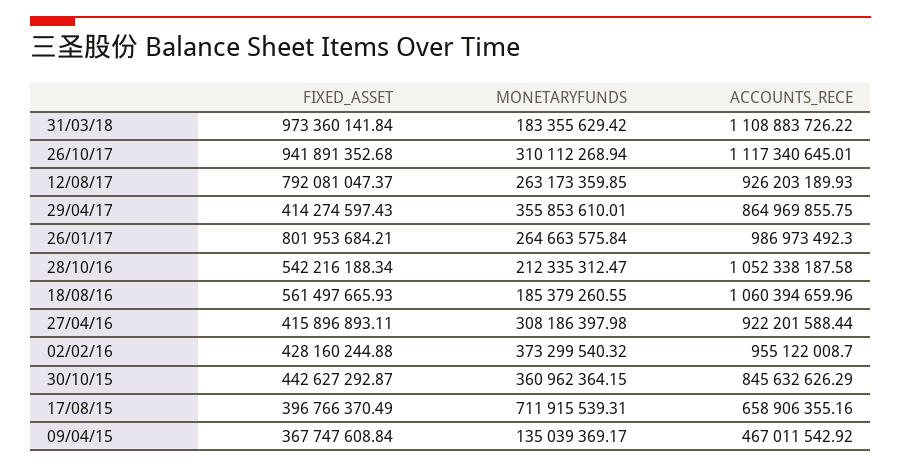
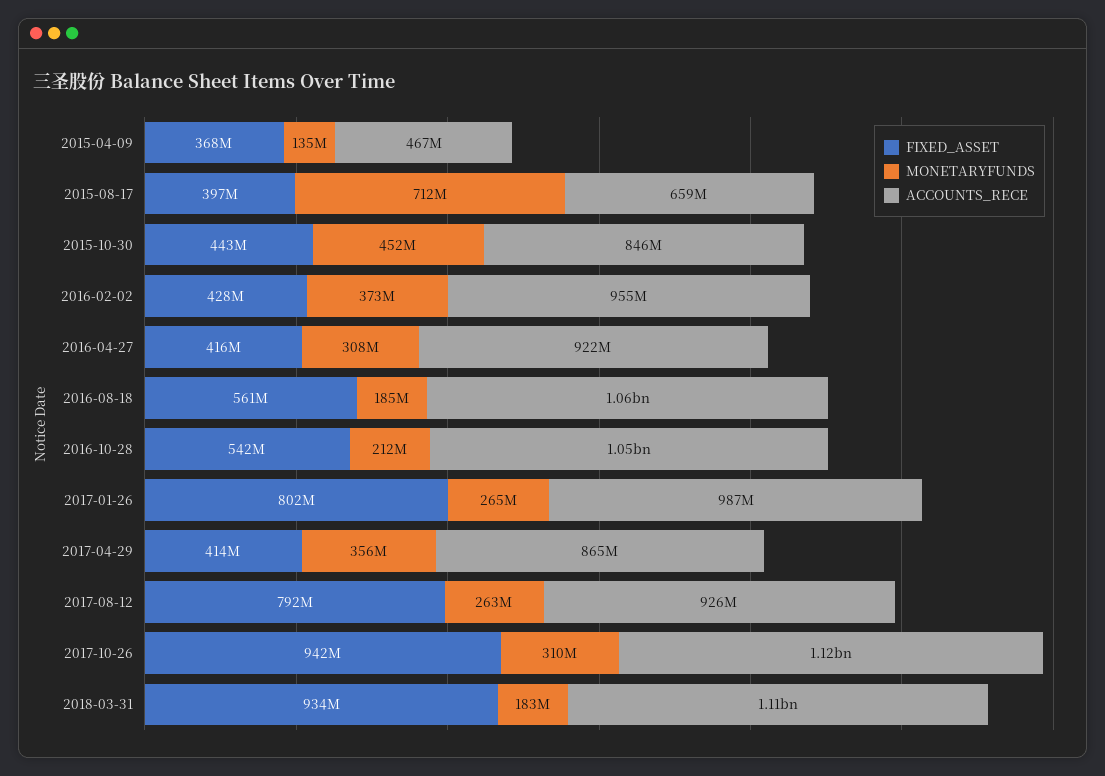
FIXED_ASSET, 31/03/18: 973360141.84 -> 934000000
MONETARYFUNDS, 30/10/15: 360962364.15 -> 452000000

